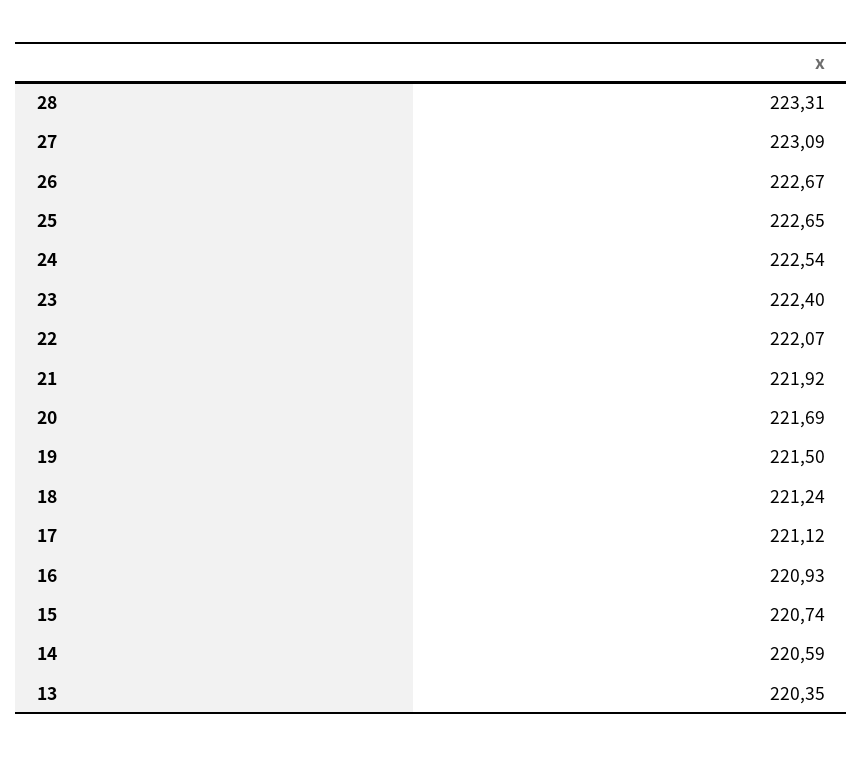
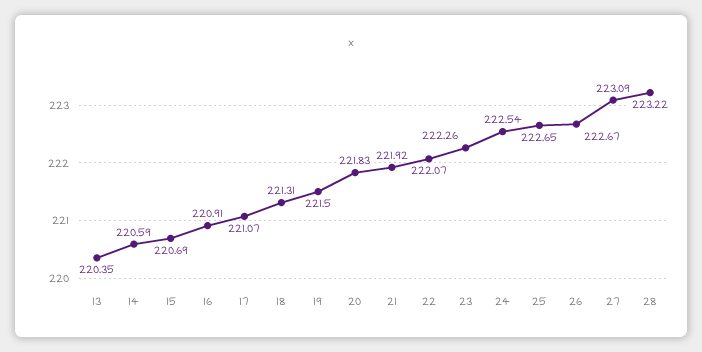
28: 223.31 -> 223.22
23: 222.4 -> 222.26
20: 221.69 -> 221.83
18: 221.24 -> 221.31
17: 221.12 -> 221.07
16: 220.93 -> 220.91
15: 220.74 -> 220.69

